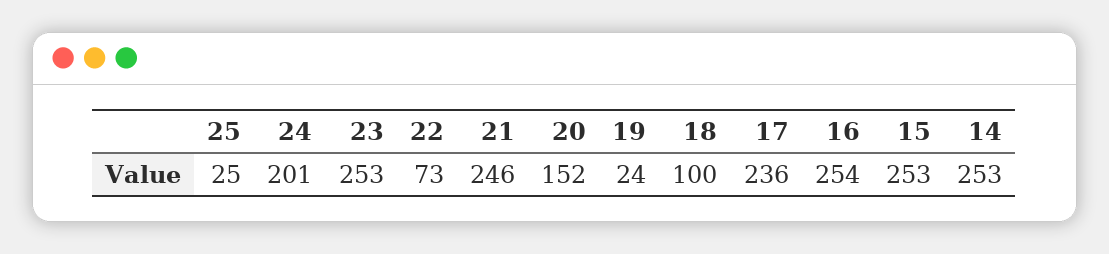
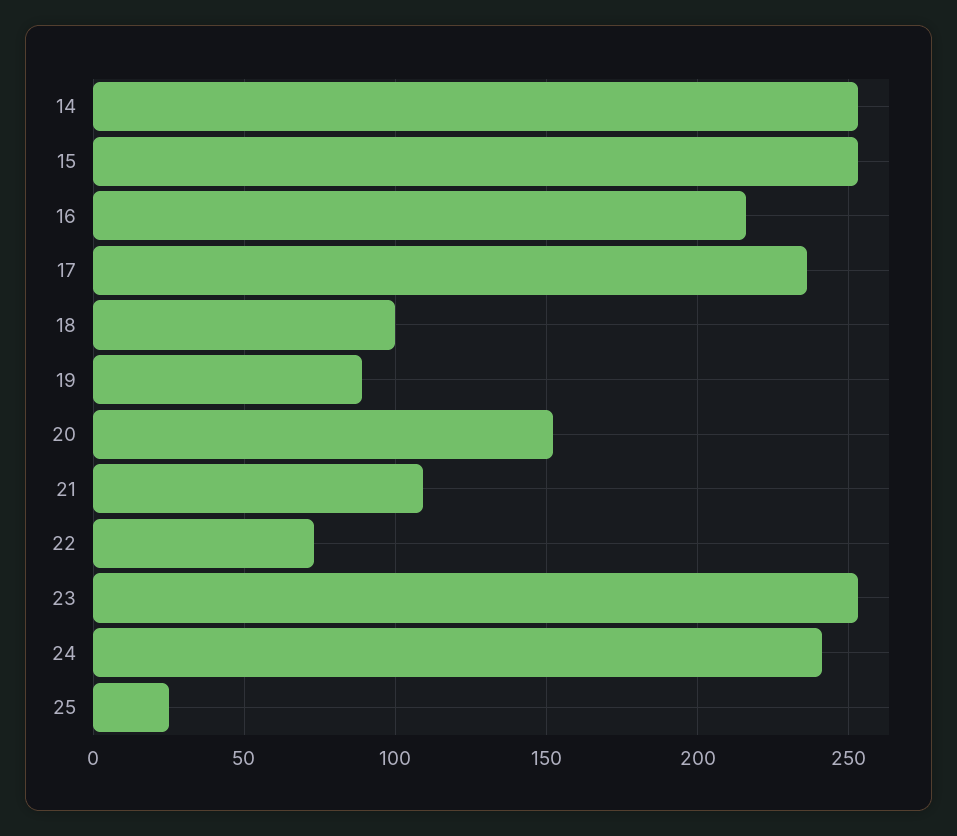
24: 201 -> 240
21: 246 -> 110
19: 24 -> 90
16: 254 -> 215

